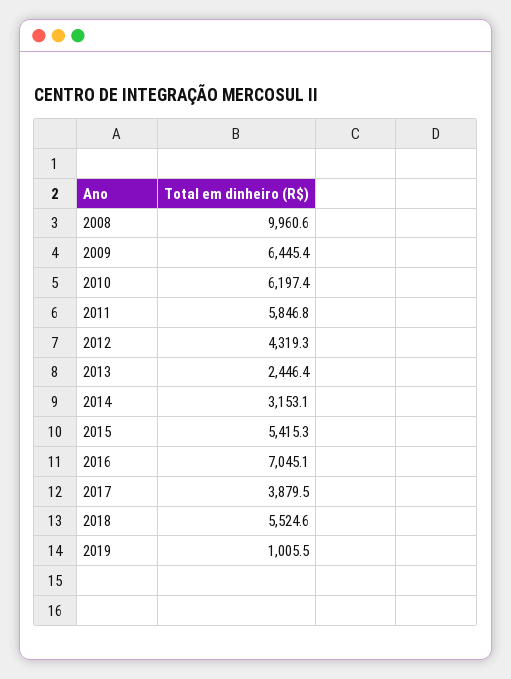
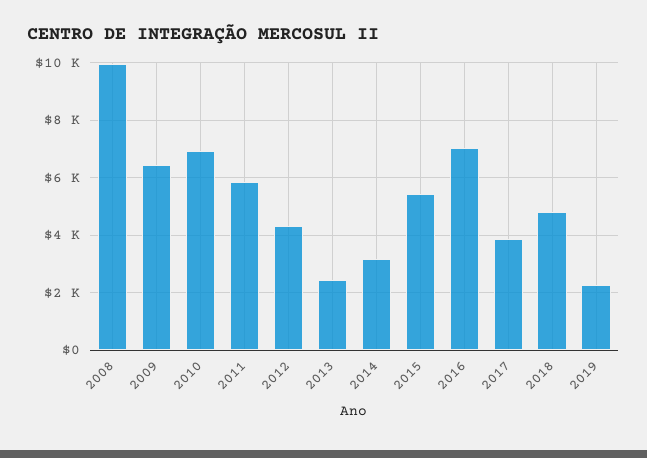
2010: 6197.4 -> 7000
2018: 5524.6 -> 4750
2019: 1005.5 -> 2250

